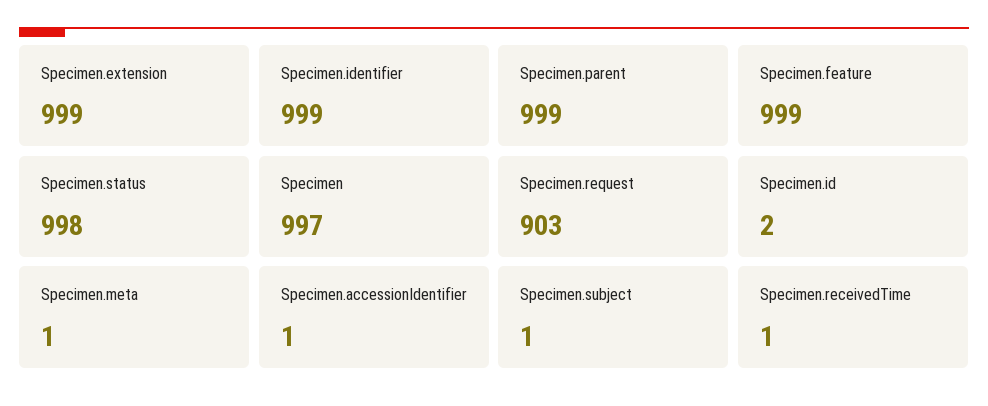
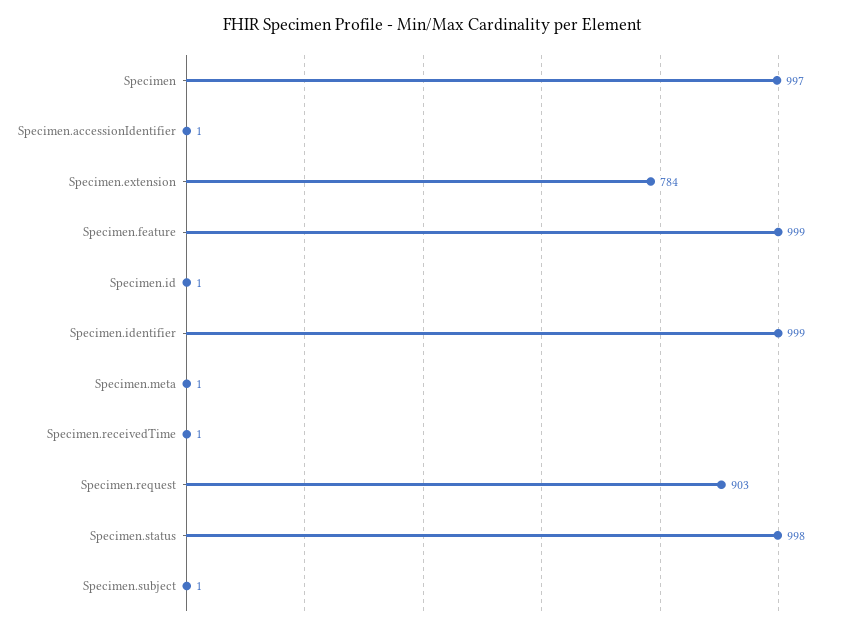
Specimen.extension: 999 -> 784
Specimen.parent: 999 -> none
Specimen.id: 2 -> 1

